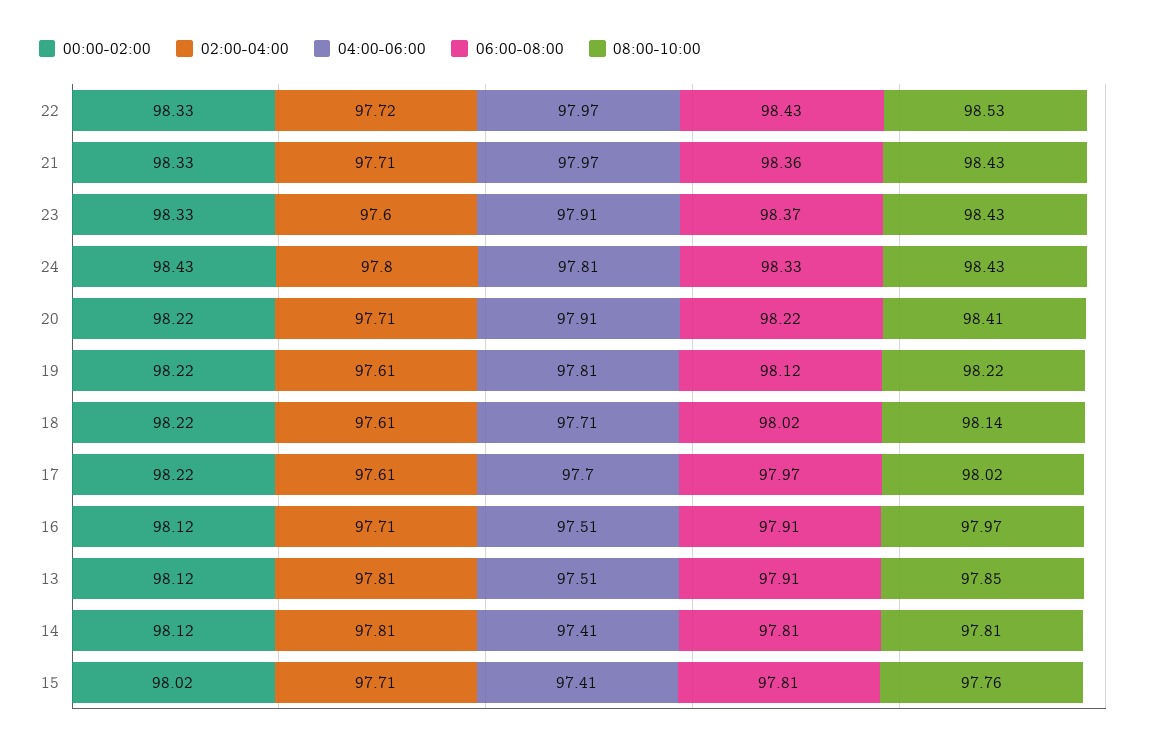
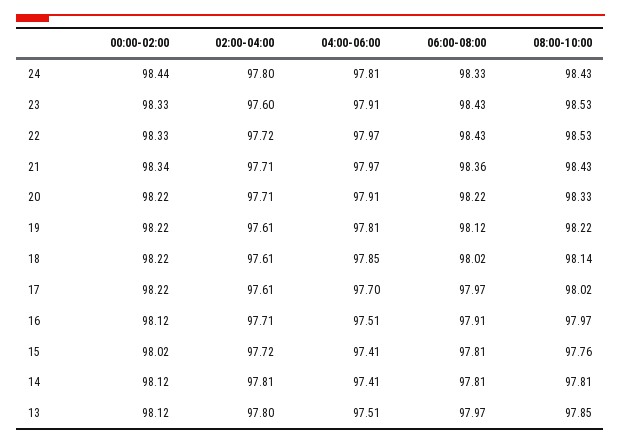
00:00-02:00, 21: 98.33 -> 98.34
06:00-08:00, 23: 98.37 -> 98.43
08:00-10:00, 23: 98.43 -> 98.53
00:00-02:00, 24: 98.43 -> 98.44
08:00-10:00, 20: 98.41 -> 98.33
04:00-06:00, 18: 97.71 -> 97.85
02:00-04:00, 13: 97.81 -> 97.8
06:00-08:00, 13: 97.91 -> 97.97
02:00-04:00, 15: 97.71 -> 97.72

